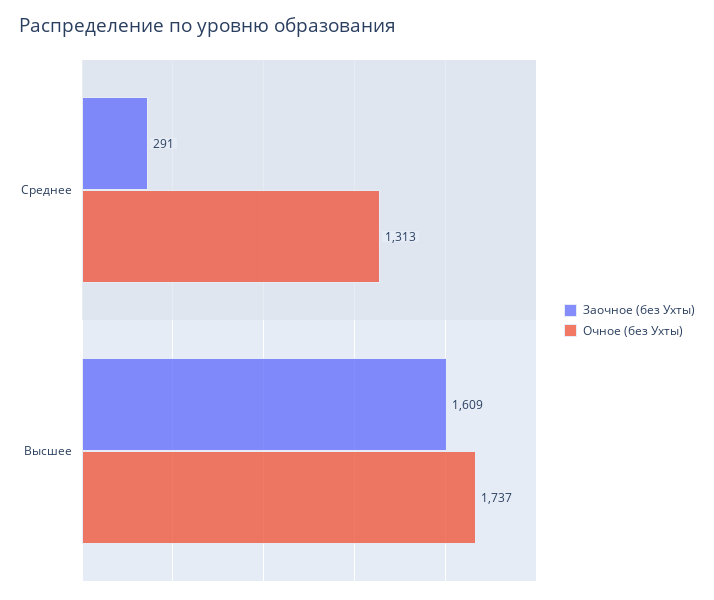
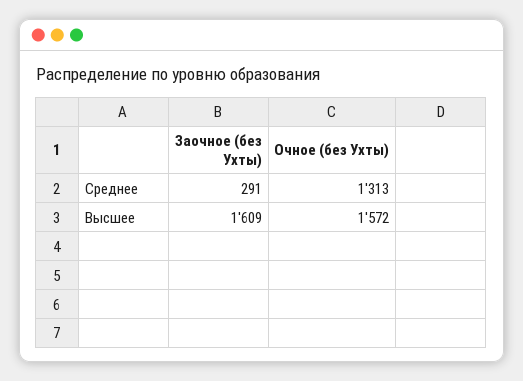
Очное (без Ухты), Высшее: 1737 -> 1572

